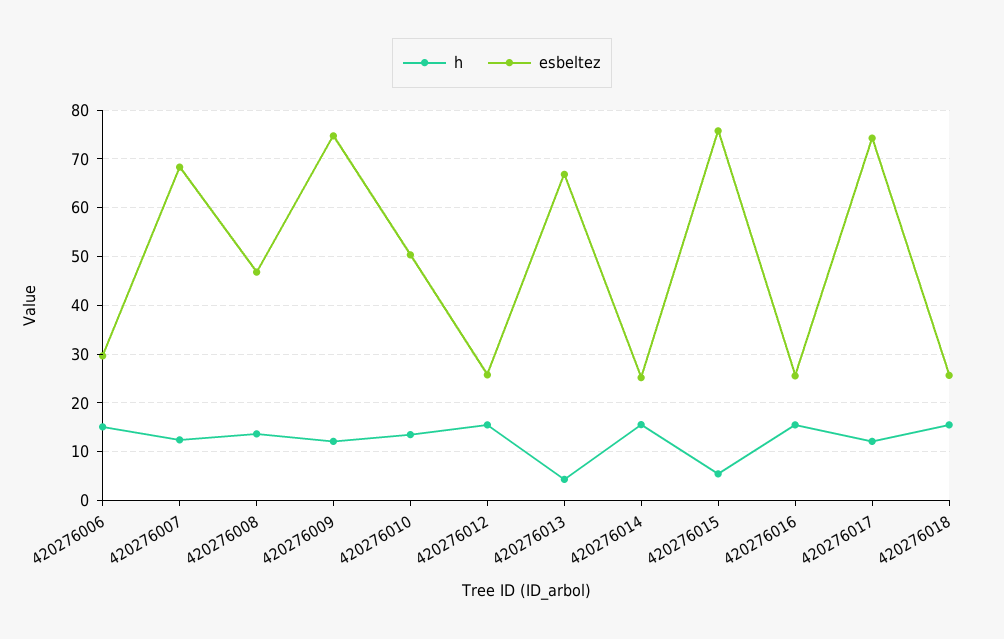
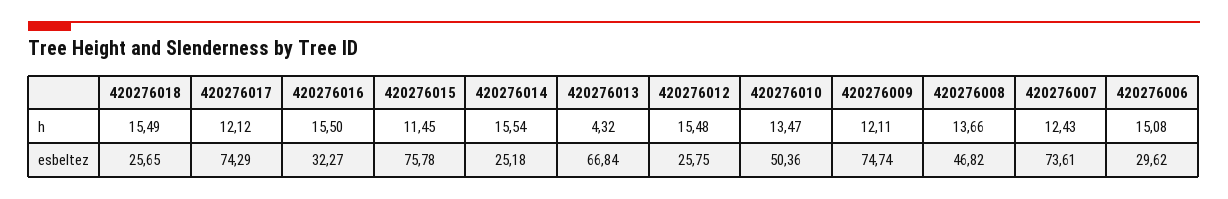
esbeltez, 420276007: 68 -> 73.61
h, 420276015: 6 -> 11.45
esbeltez, 420276016: 26 -> 32.27

